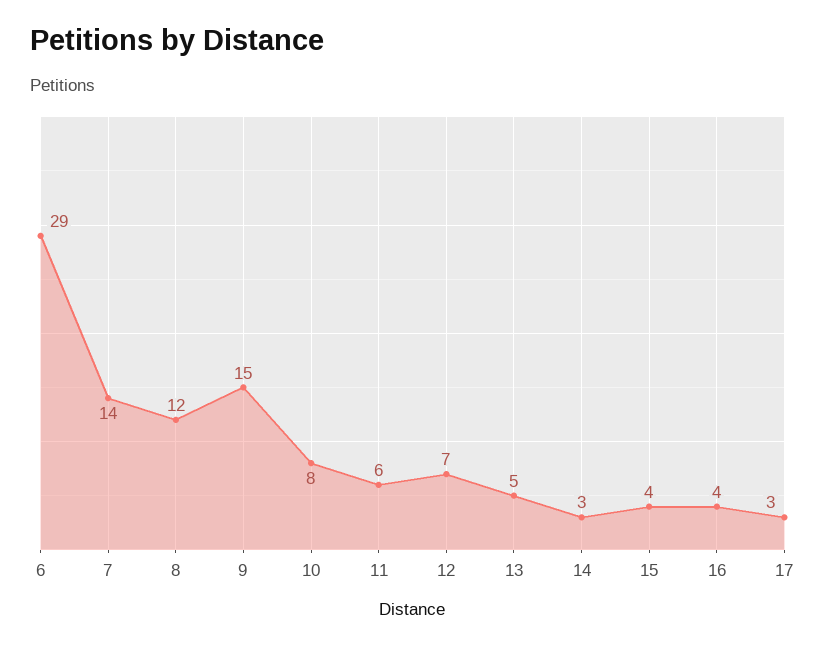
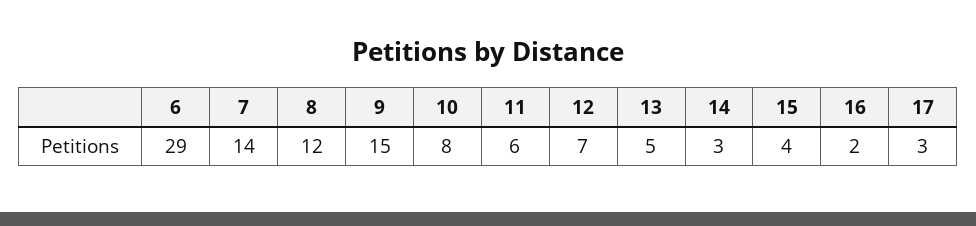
16: 4 -> 2

